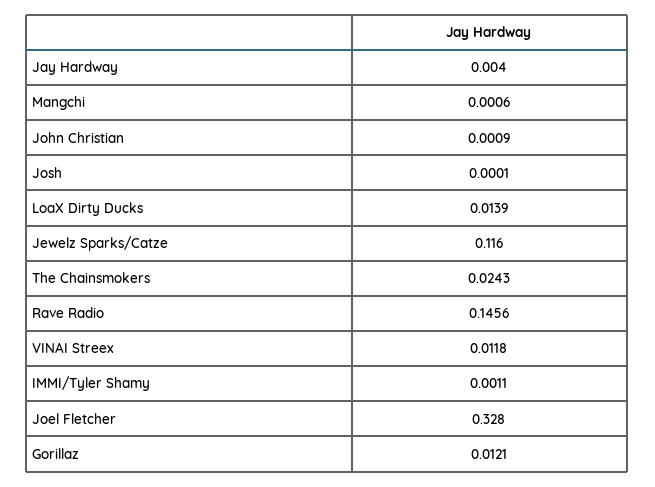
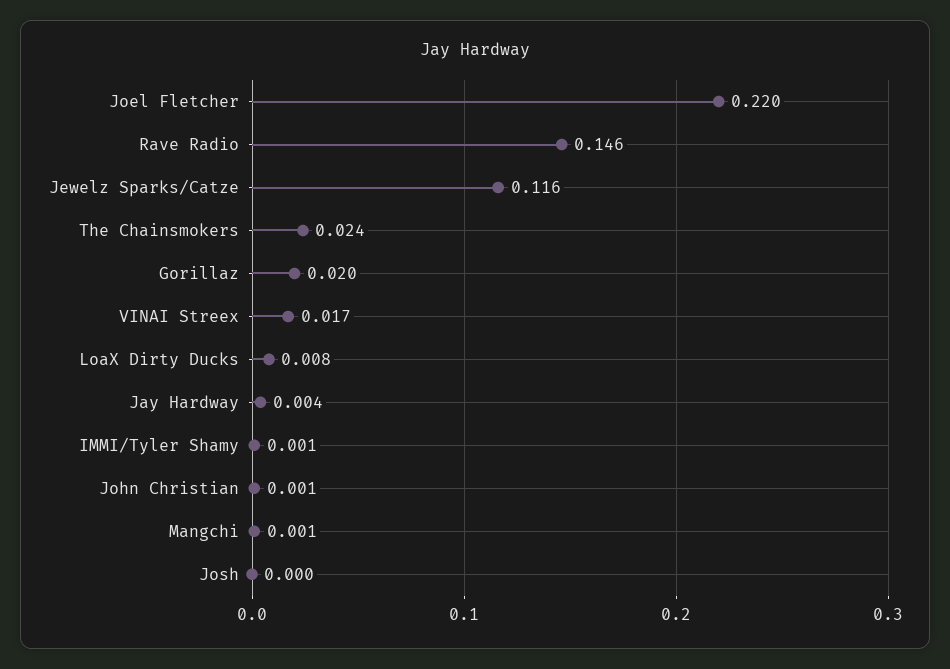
LoaX Dirty Ducks: 0.0139 -> 0.008
VINAI Streex: 0.0118 -> 0.017
Joel Fletcher: 0.328 -> 0.22
Gorillaz: 0.0121 -> 0.02

